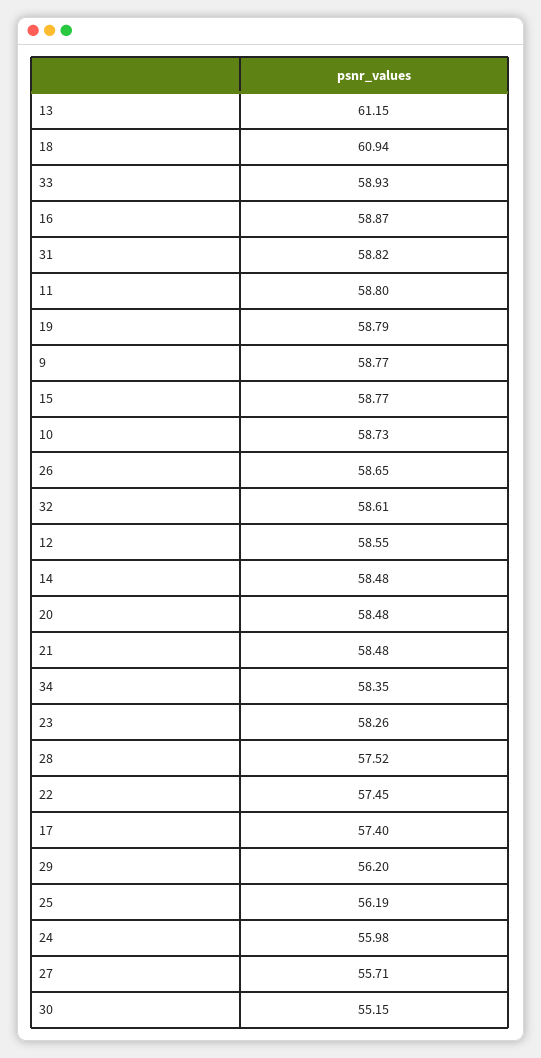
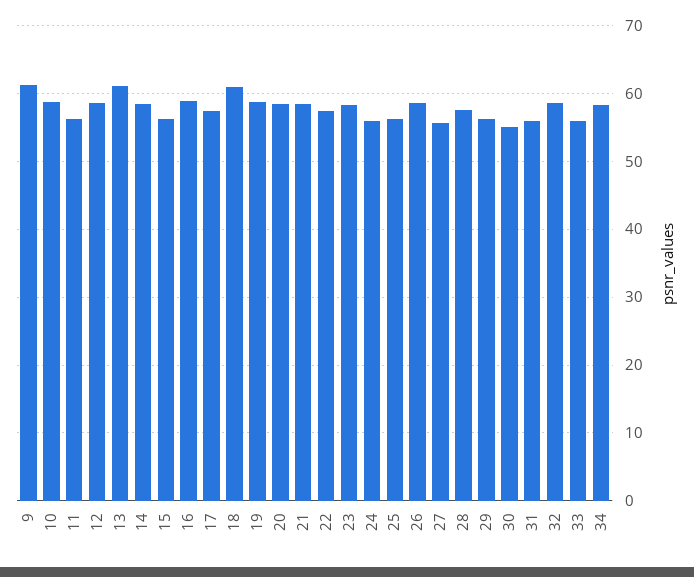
33: 58.93 -> 56
31: 58.82 -> 56
11: 58.8 -> 56
9: 58.77 -> 61
15: 58.77 -> 56

